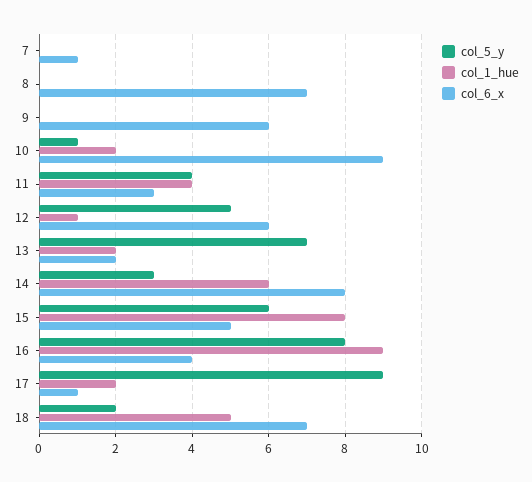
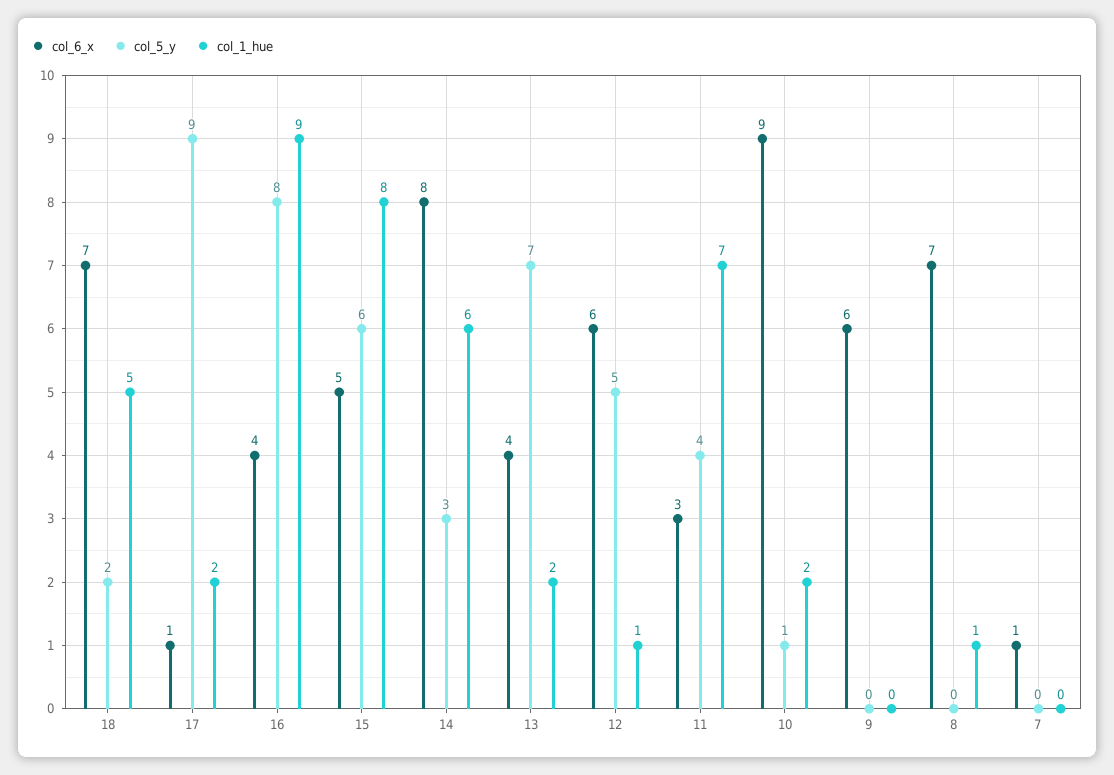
col_1_hue, 8: 0 -> 1
col_1_hue, 11: 4 -> 7
col_6_x, 13: 2 -> 4

